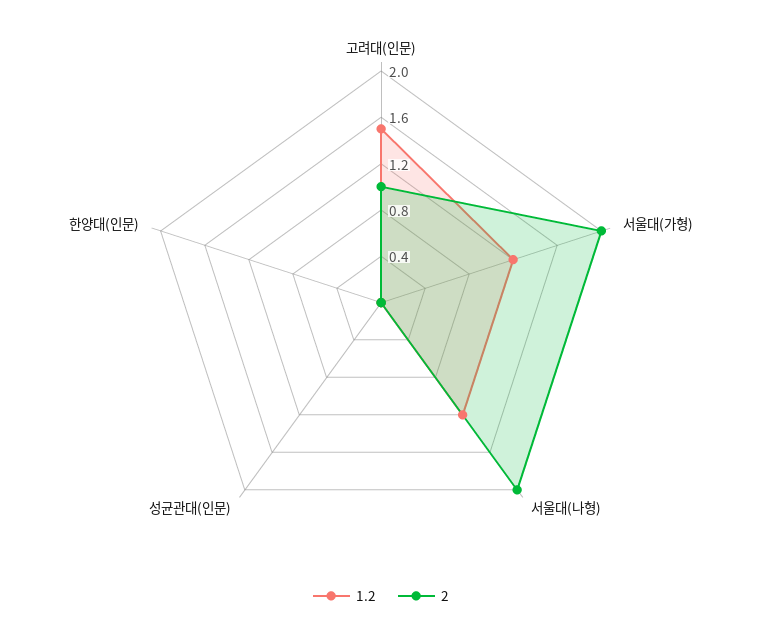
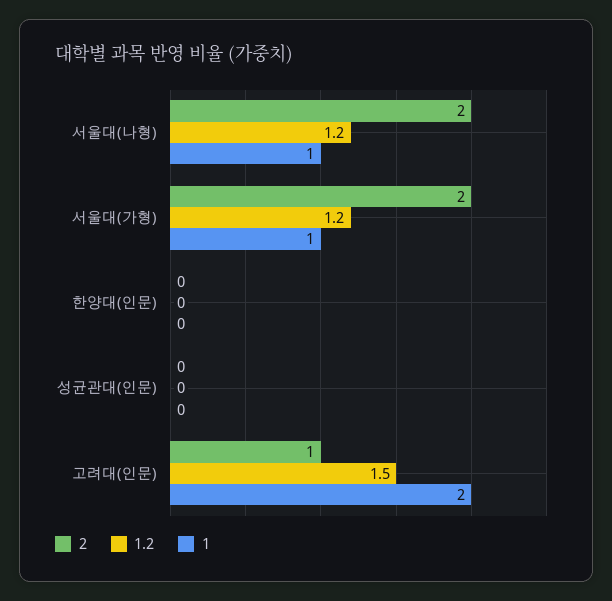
1, 서울대(나형): none -> 1
1, 서울대(가형): none -> 1
1, 한양대(인문): none -> 0
1, 성균관대(인문): none -> 0
1, 고려대(인문): none -> 2

